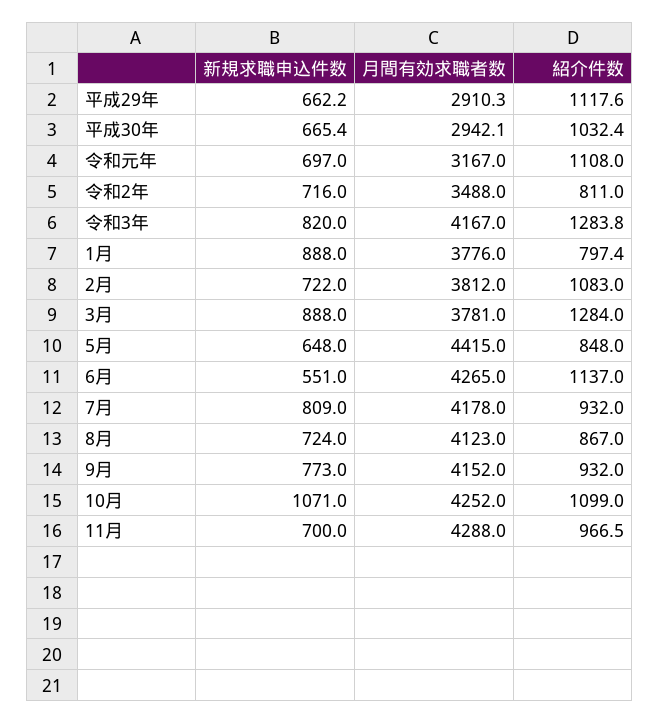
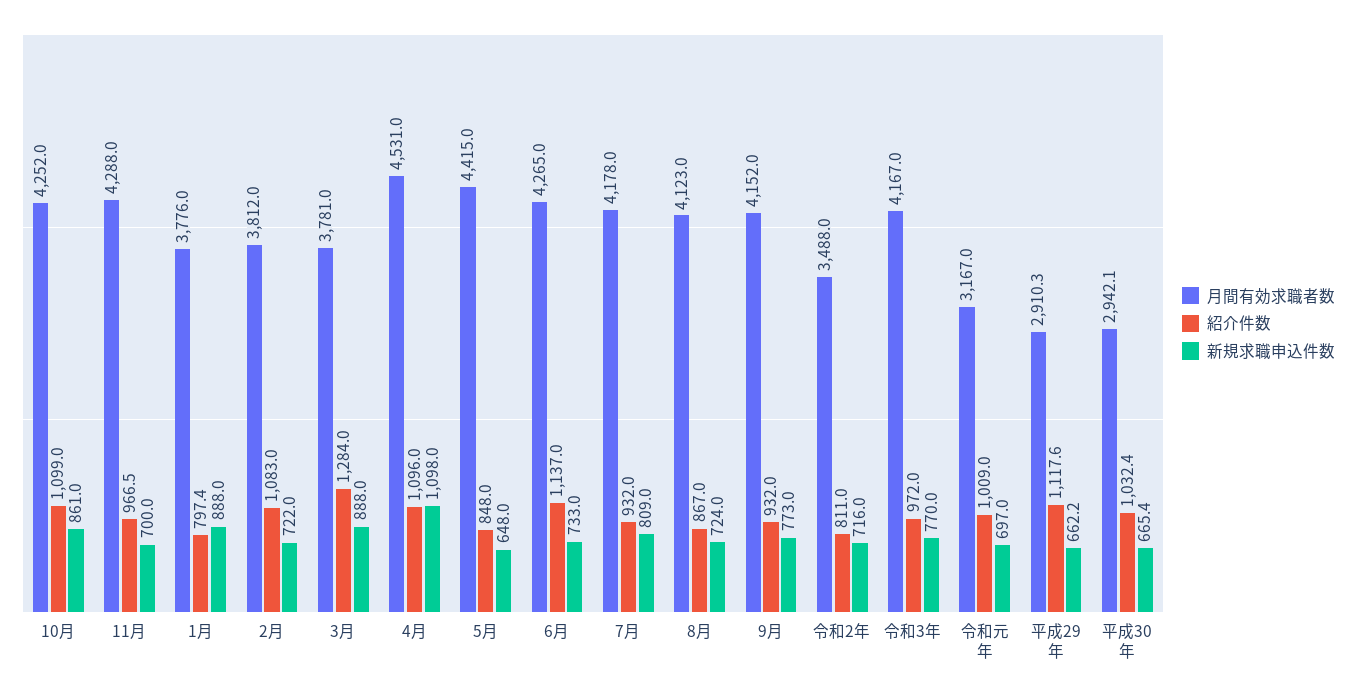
紹介件数, 令和元年: 1108 -> 1009
新規求職申込件数, 令和3年: 820 -> 770
紹介件数, 令和3年: 1283.8 -> 972
新規求職申込件数, 6月: 551 -> 733
新規求職申込件数, 10月: 1071 -> 861
月間有効求職者数, 4月: none -> 4531
紹介件数, 4月: none -> 1096
新規求職申込件数, 4月: none -> 1098

